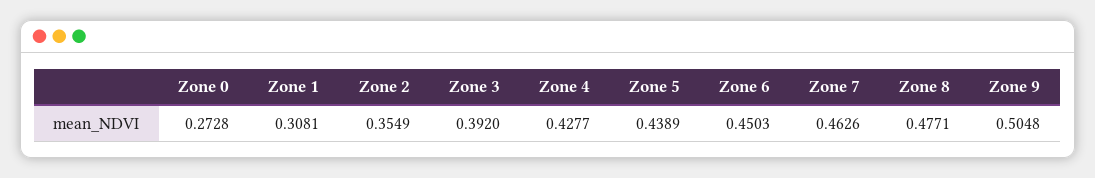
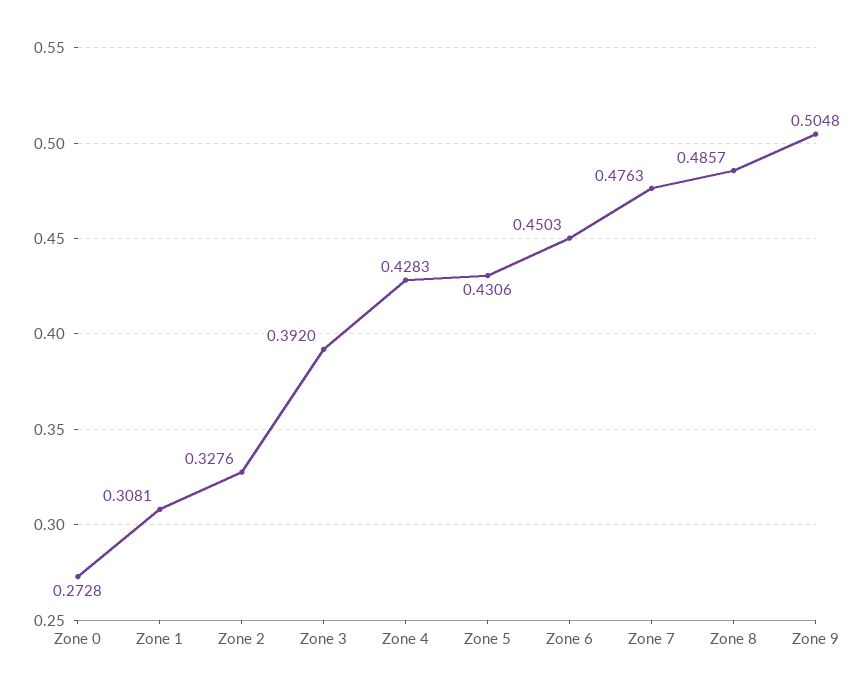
Zone 2: 0.3549 -> 0.3276
Zone 4: 0.4277 -> 0.4283
Zone 5: 0.4389 -> 0.4306
Zone 7: 0.4626 -> 0.4763
Zone 8: 0.4771 -> 0.4857

